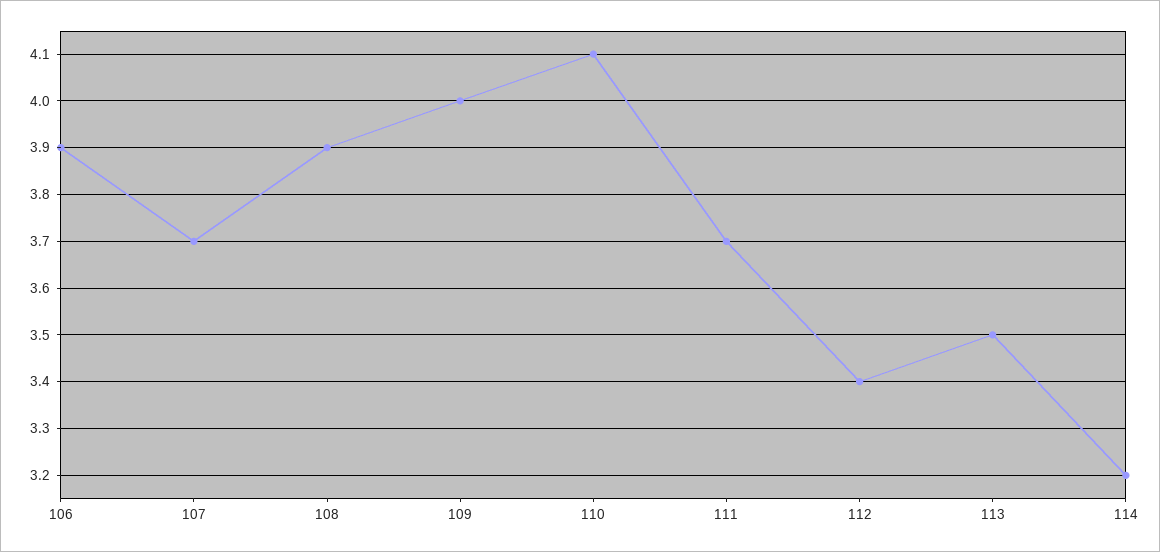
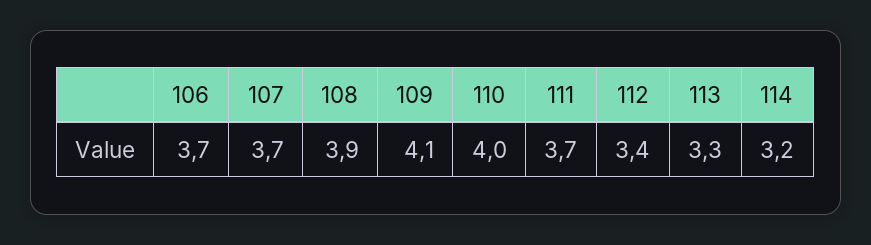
106: 3.9 -> 3.7
109: 4 -> 4.1
110: 4.1 -> 4
113: 3.5 -> 3.3

